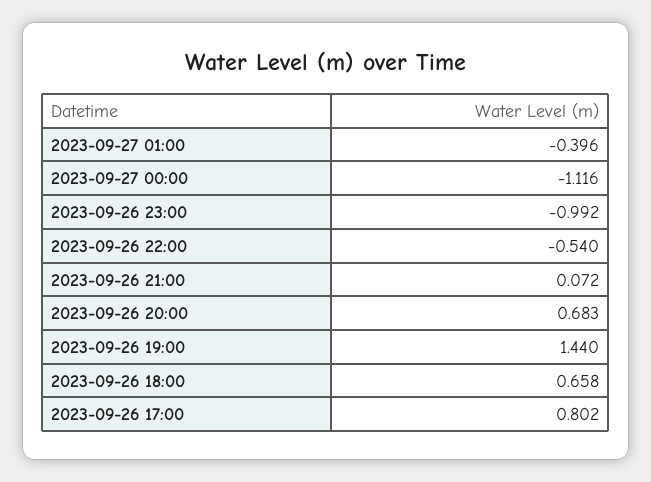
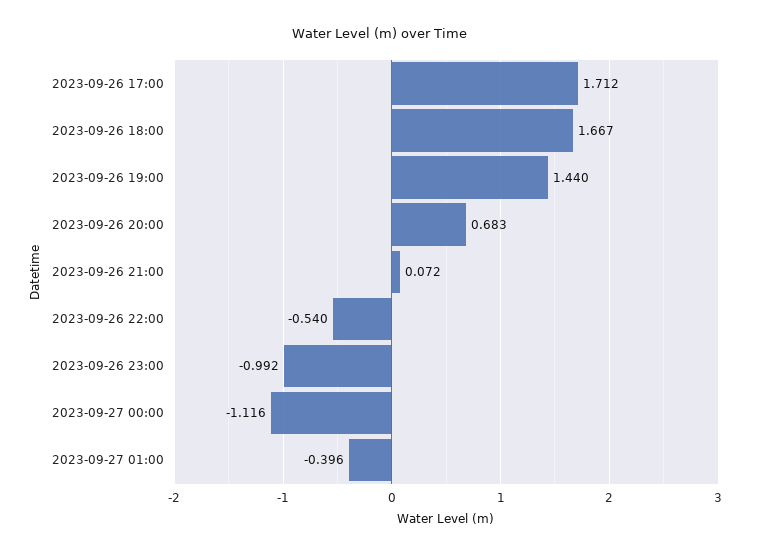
2023-09-26 18:00: 0.658 -> 1.667
2023-09-26 17:00: 0.802 -> 1.712

